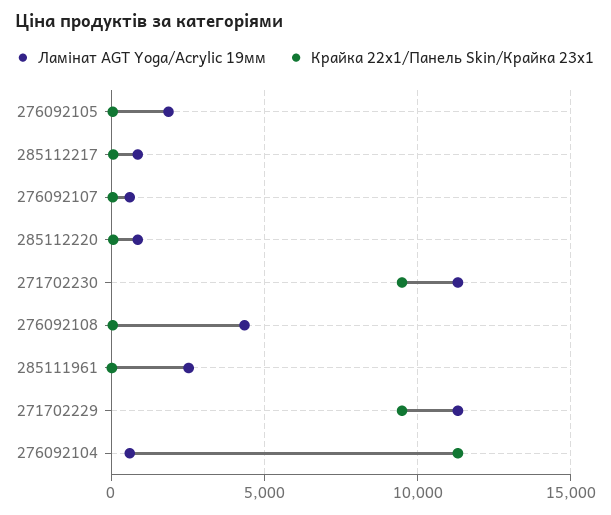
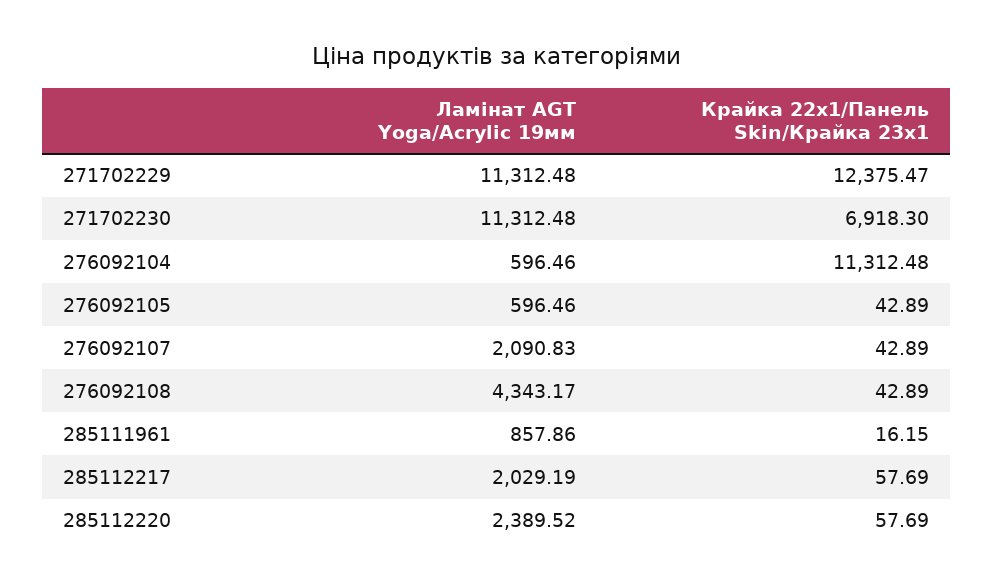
Ламінат AGT Yoga/Acrylic 19мм, 276092105: 2000 -> 596.46
Ламінат AGT Yoga/Acrylic 19мм, 285112217: 1000 -> 2029.19
Ламінат AGT Yoga/Acrylic 19мм, 276092107: 500 -> 2090.83
Ламінат AGT Yoga/Acrylic 19мм, 285112220: 1000 -> 2389.52
Крайка 22x1/Панель Skin/Крайка 23x1, 271702230: 9500 -> 6918.3
Ламінат AGT Yoga/Acrylic 19мм, 285111961: 2500 -> 857.86
Крайка 22x1/Панель Skin/Крайка 23x1, 271702229: 9500 -> 12375.47

